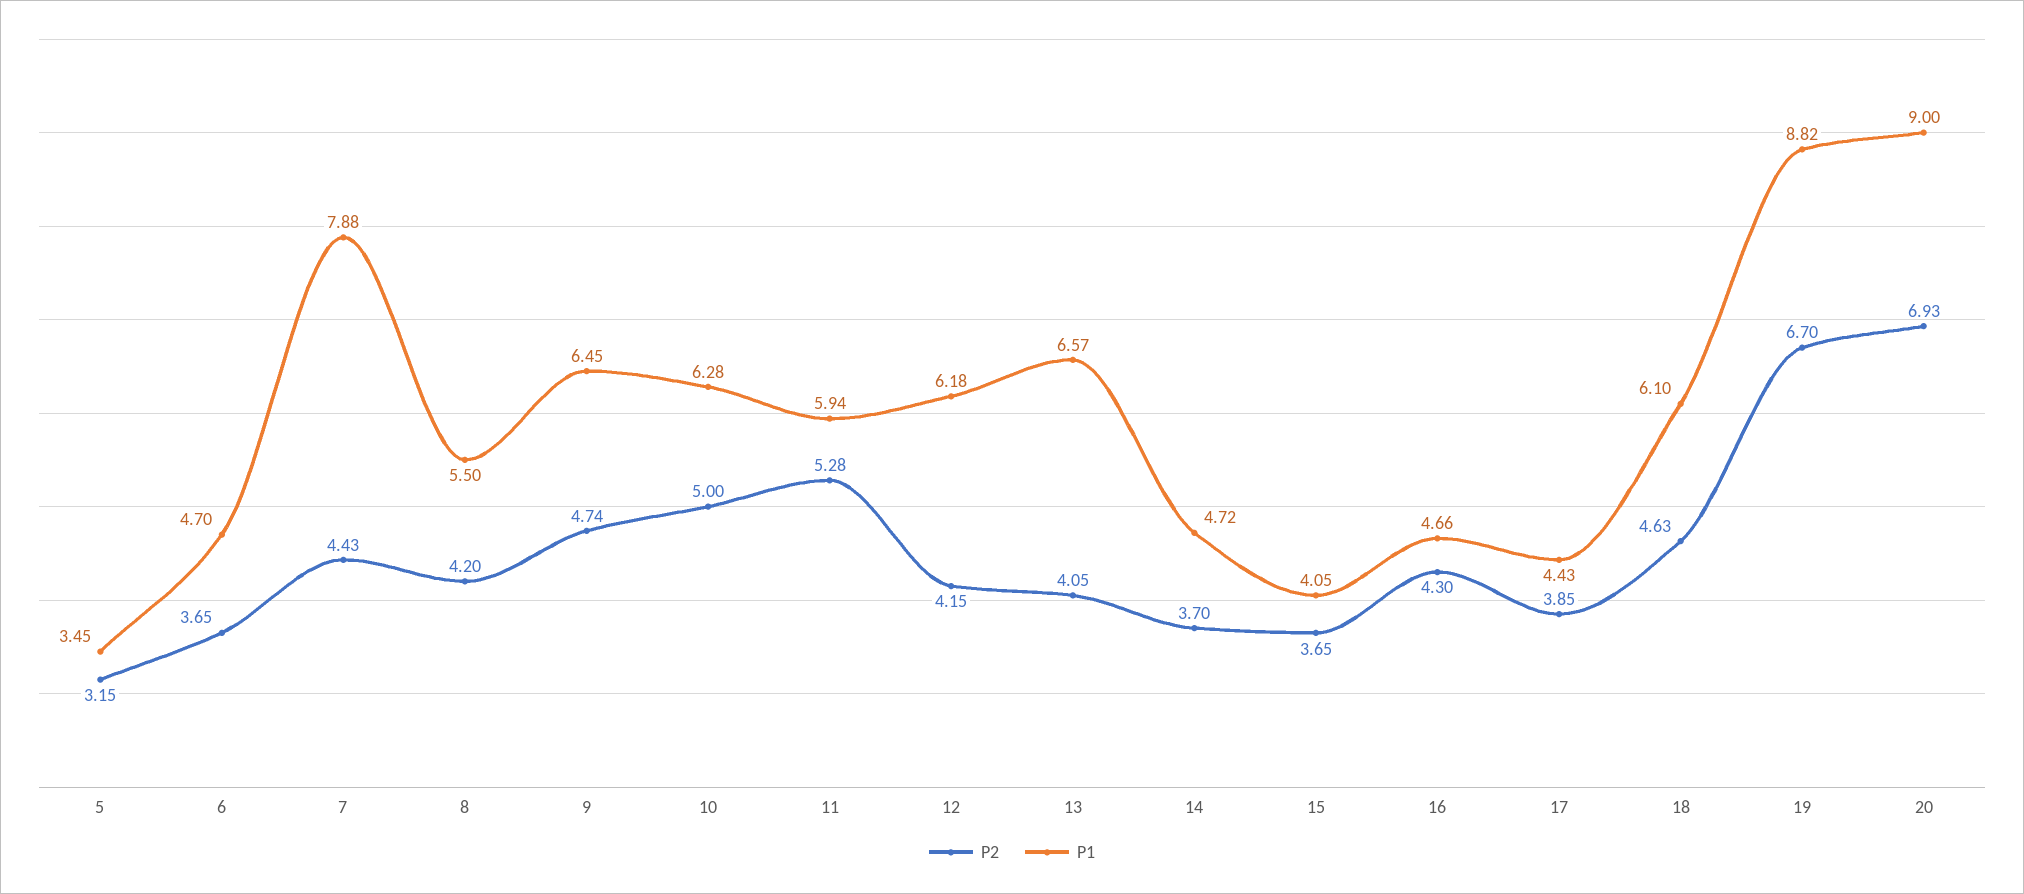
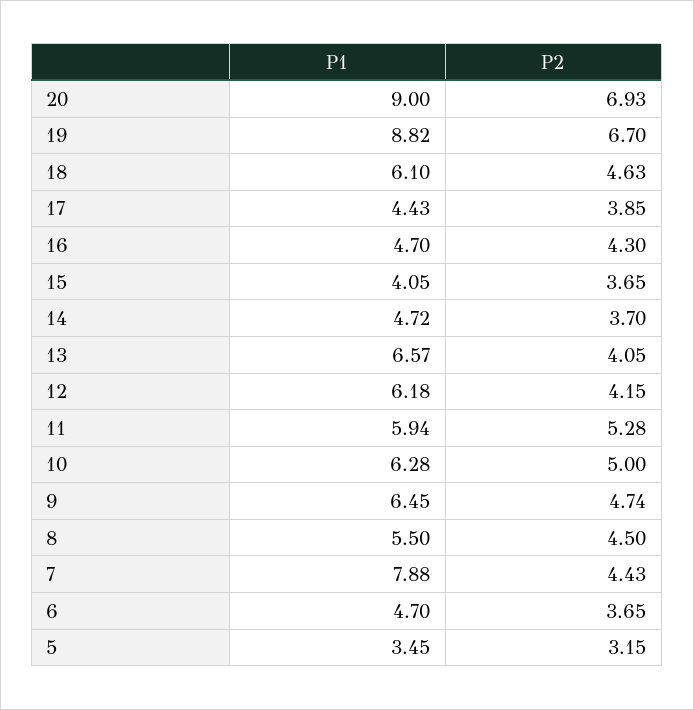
P2, 8: 4.2 -> 4.5
P1, 16: 4.66 -> 4.7

